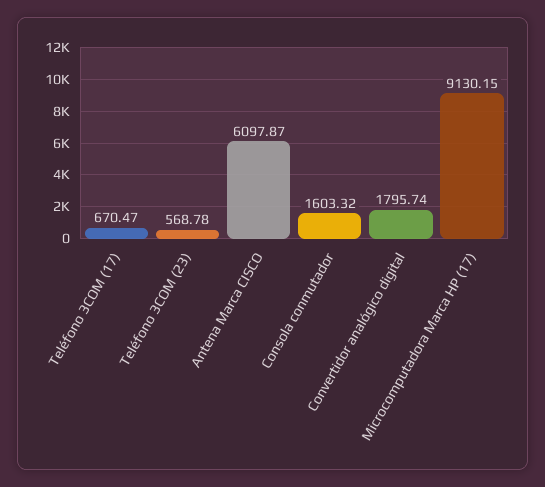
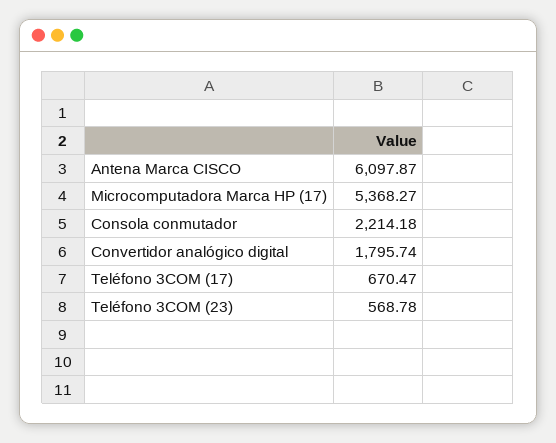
Consola conmutador: 1603.32 -> 2214.18
Microcomputadora Marca HP (17): 9130.15 -> 5368.27

